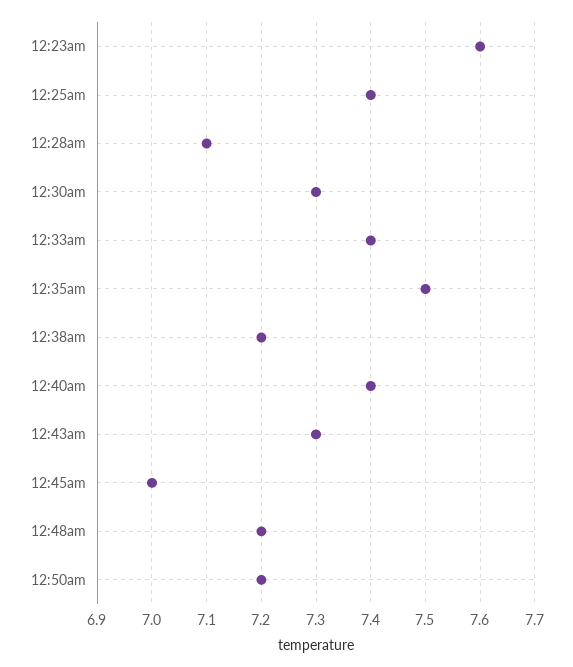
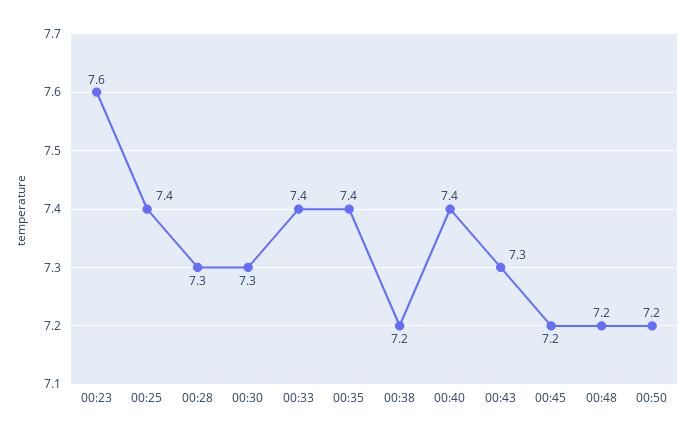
12:28am: 7.1 -> 7.3
12:35am: 7.5 -> 7.4
12:45am: 7 -> 7.2

